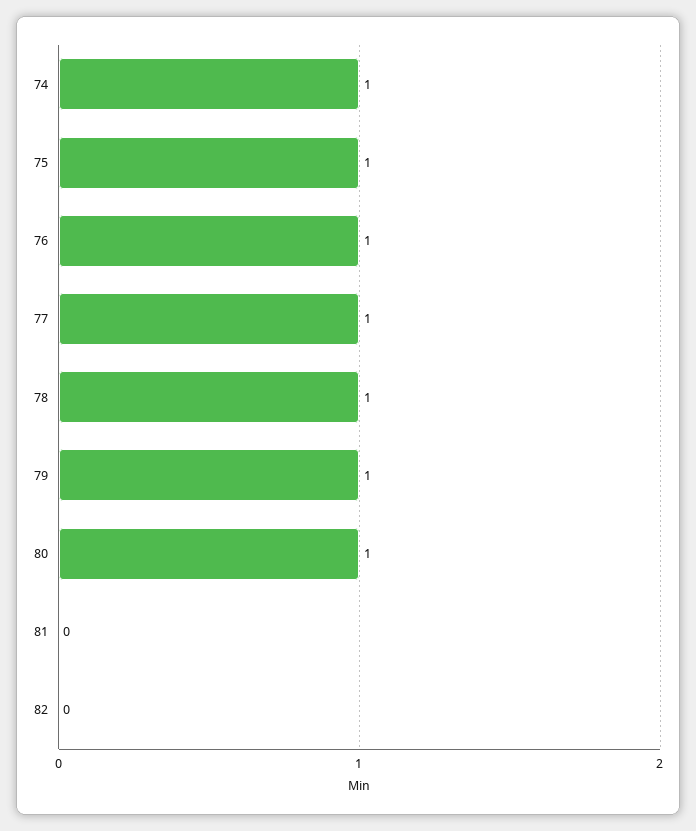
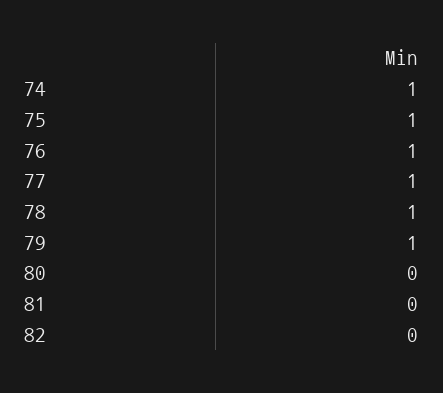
80: 1 -> 0

